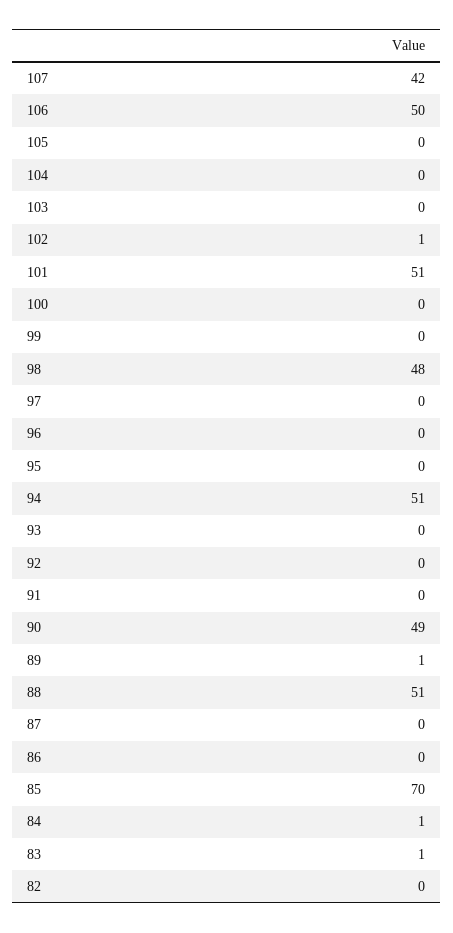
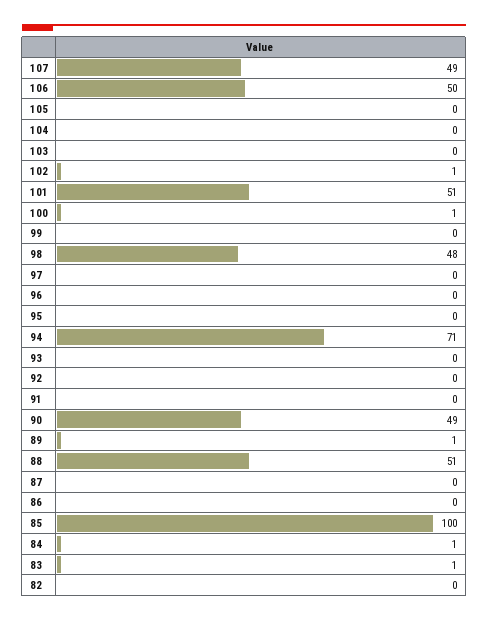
107: 42 -> 49
100: 0 -> 1
94: 51 -> 71
85: 70 -> 100

